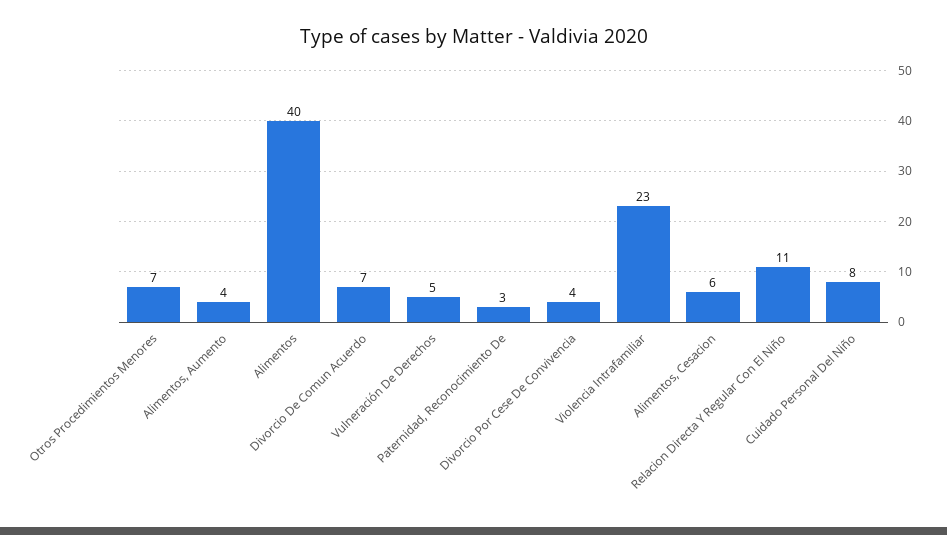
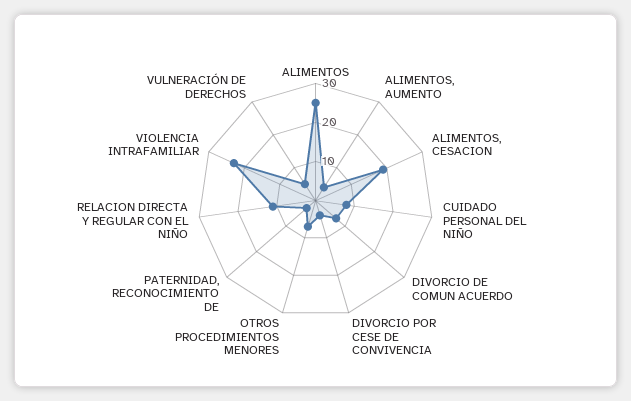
Alimentos: 40 -> 25
Alimentos, Cesacion: 6 -> 20

